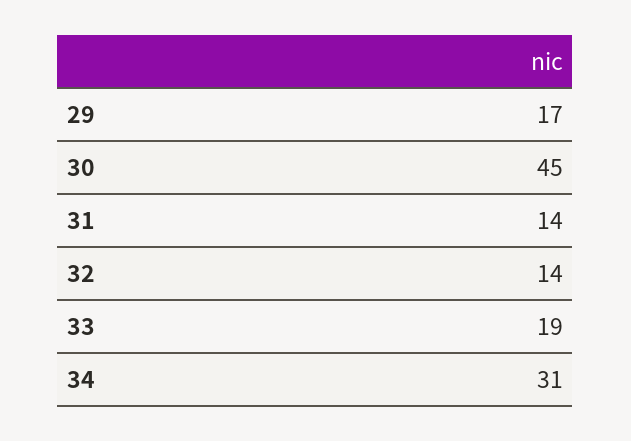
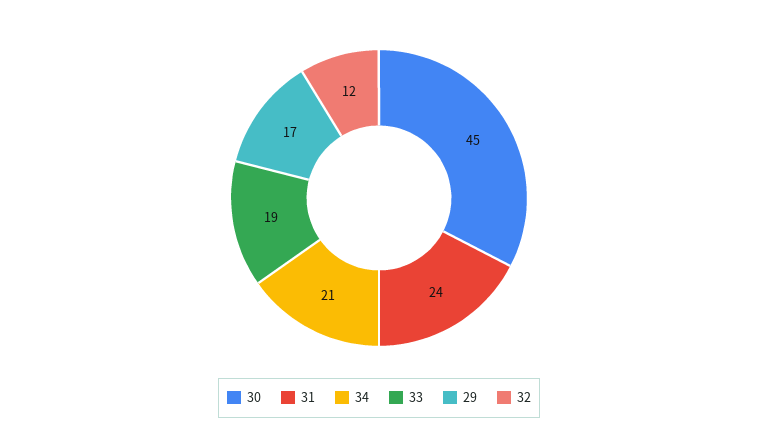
31: 14 -> 24
32: 14 -> 12
34: 31 -> 21

